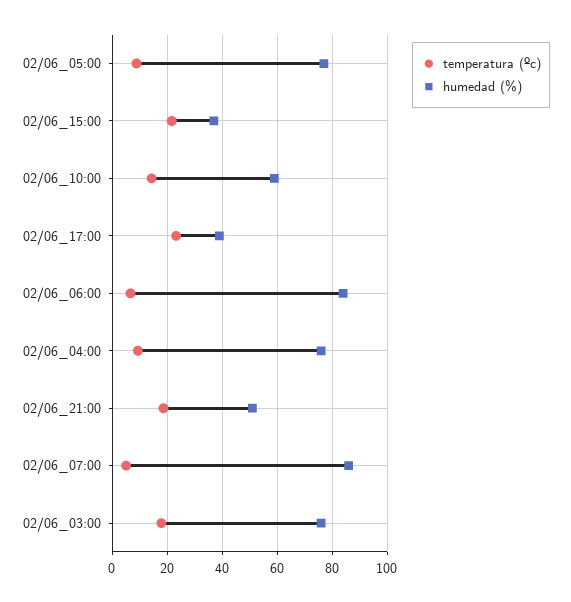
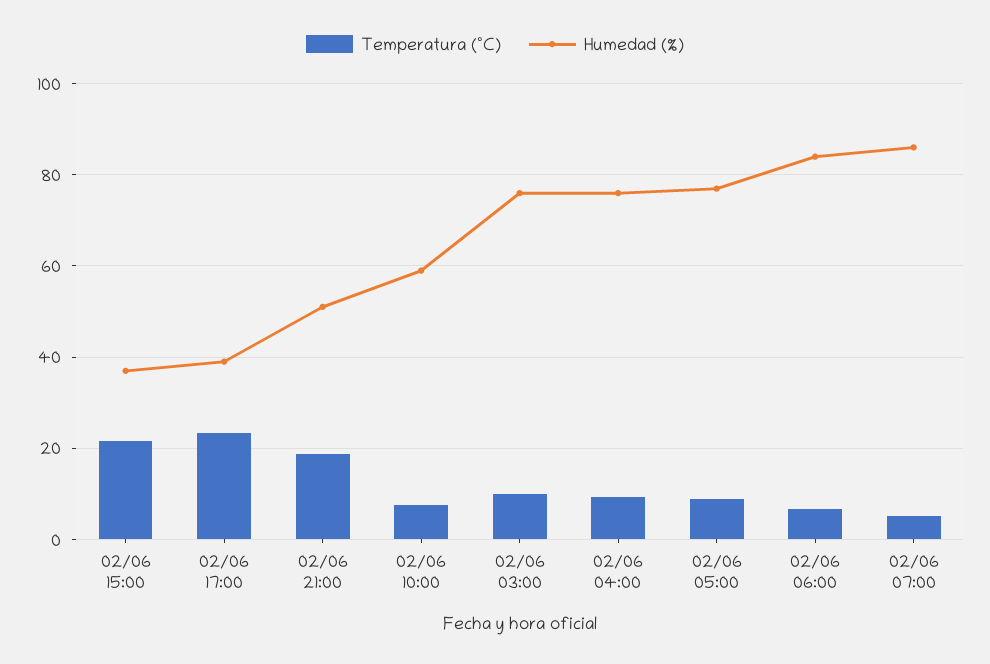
temperatura (ºc), 02/06_10:00: 15 -> 8
temperatura (ºc), 02/06_03:00: 17.5 -> 10

